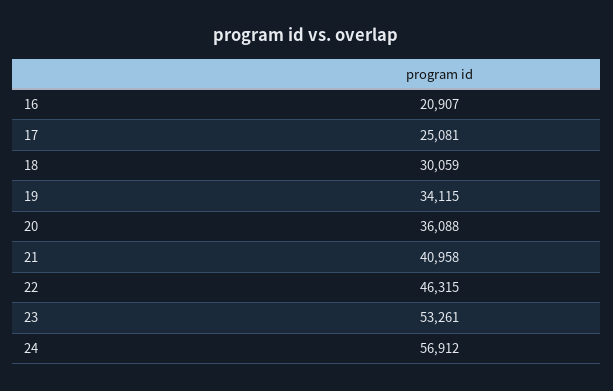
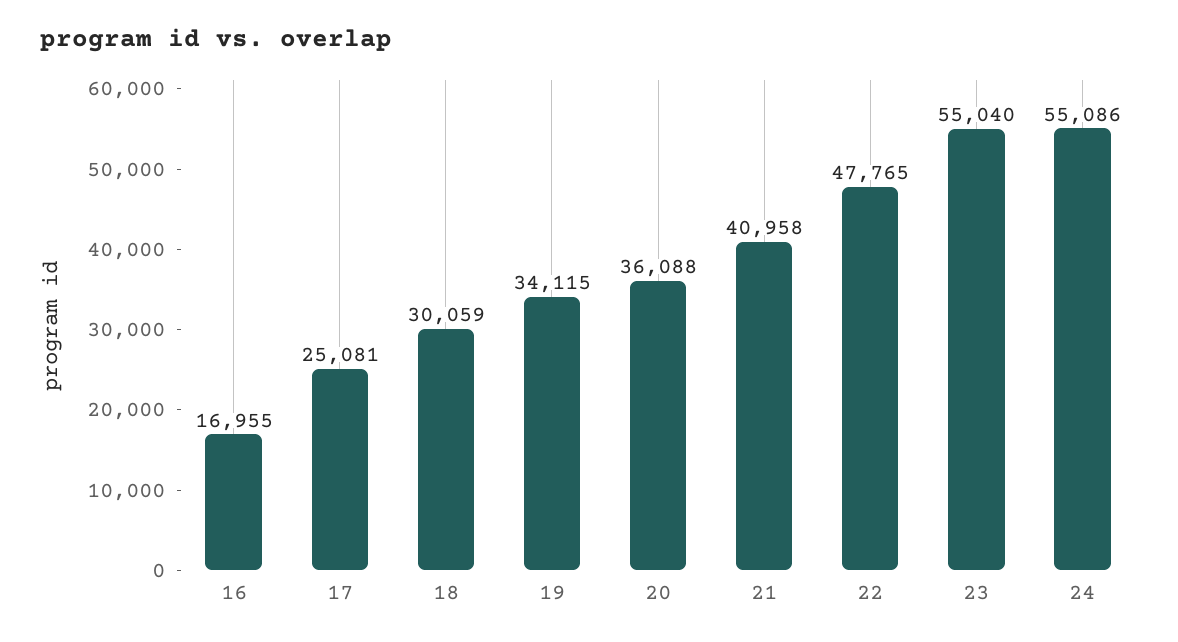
16: 20907 -> 16955
22: 46315 -> 47765
23: 53261 -> 55040
24: 56912 -> 55086

